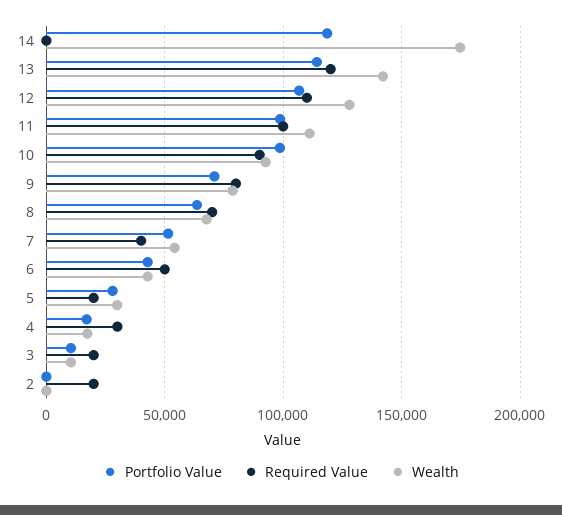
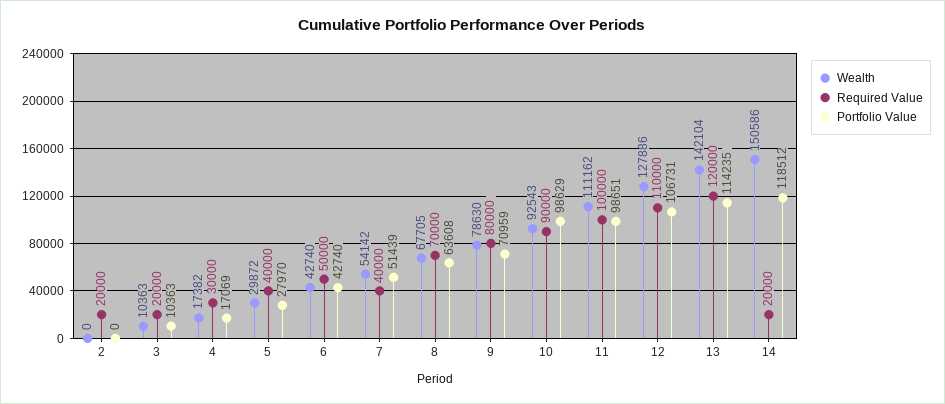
Required Value, 14: 0 -> 20000
Wealth, 14: 175000 -> 150586
Required Value, 5: 20000 -> 40000

